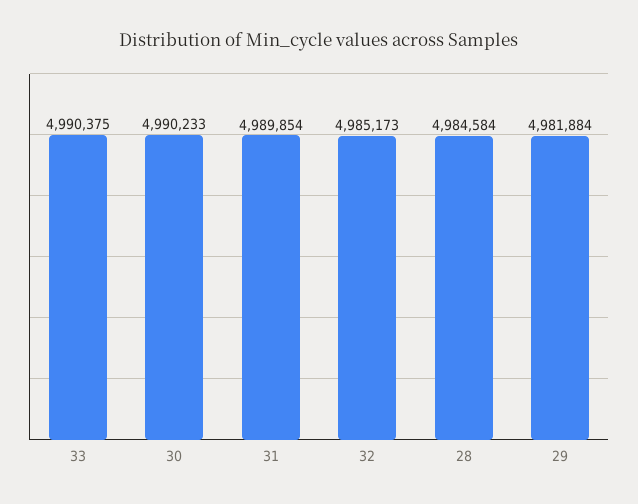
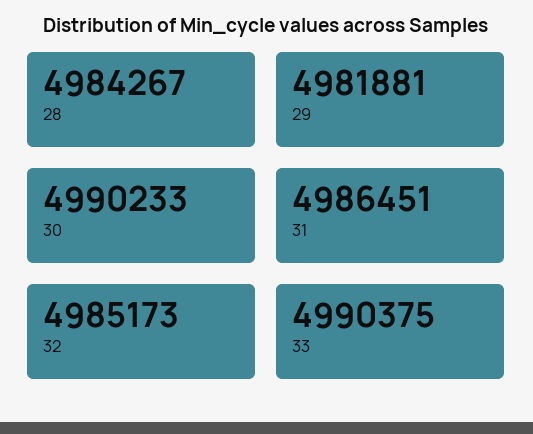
31: 4989854 -> 4986451
28: 4984584 -> 4984267
29: 4981884 -> 4981881

